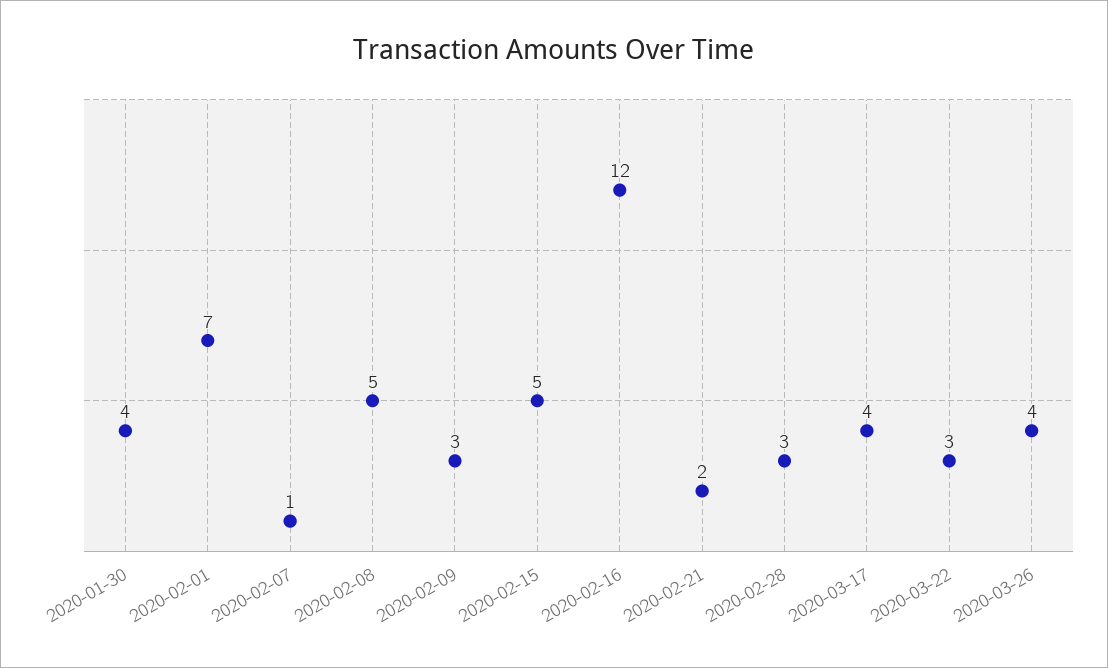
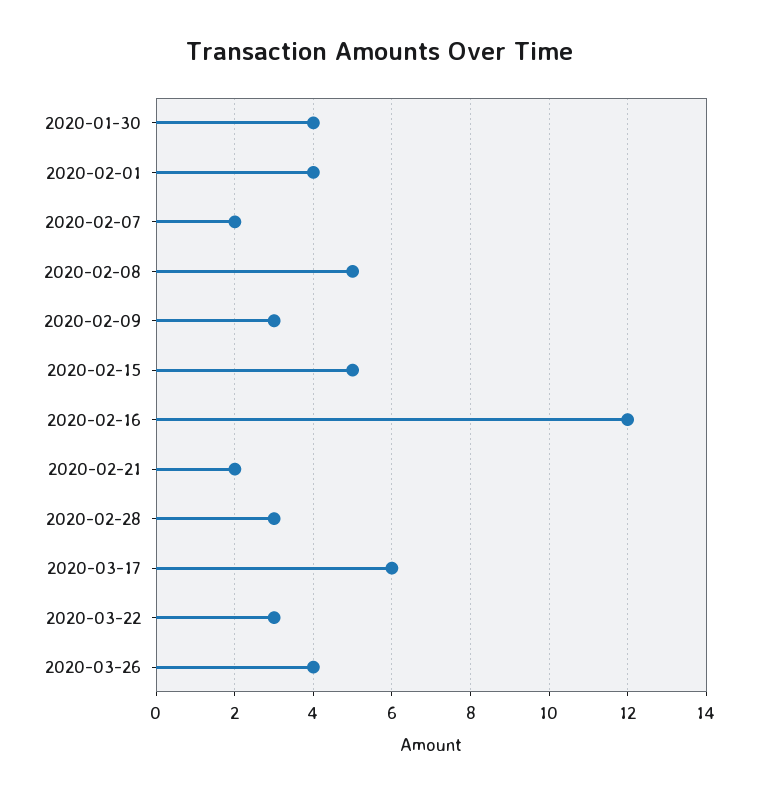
2020-02-01: 7 -> 4
2020-02-07: 1 -> 2
2020-03-17: 4 -> 6

